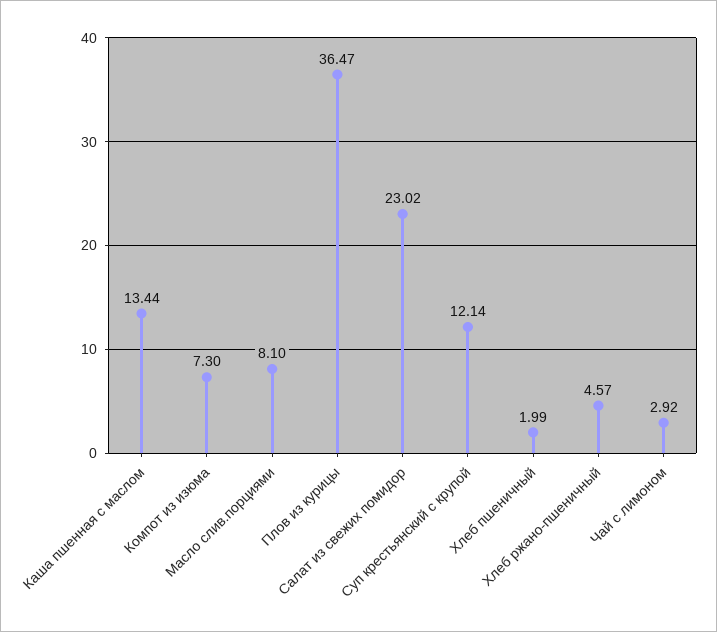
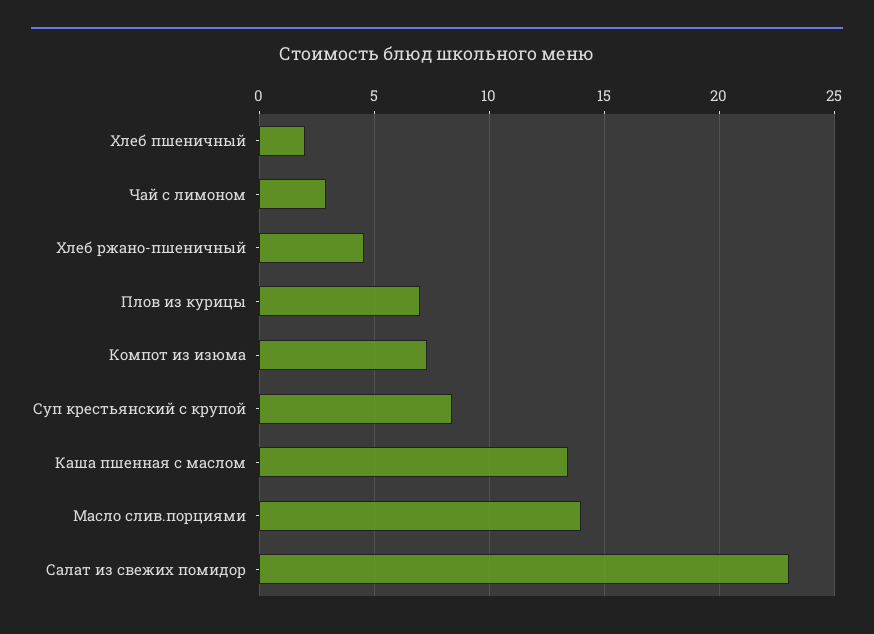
Масло слив.порциями: 8.1 -> 14
Плов из курицы: 36.47 -> 7
Суп крестьянский с крупой: 12.14 -> 8.5

